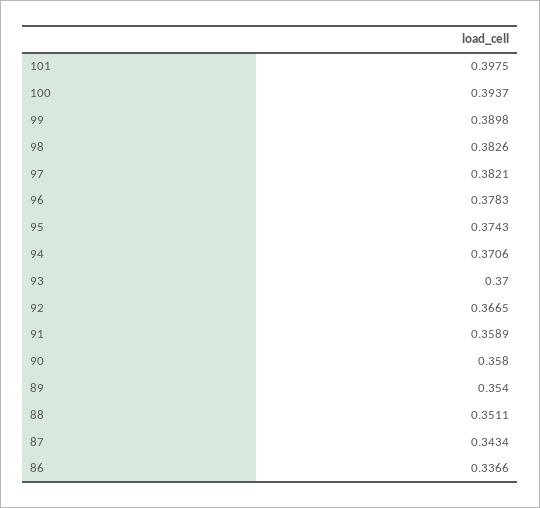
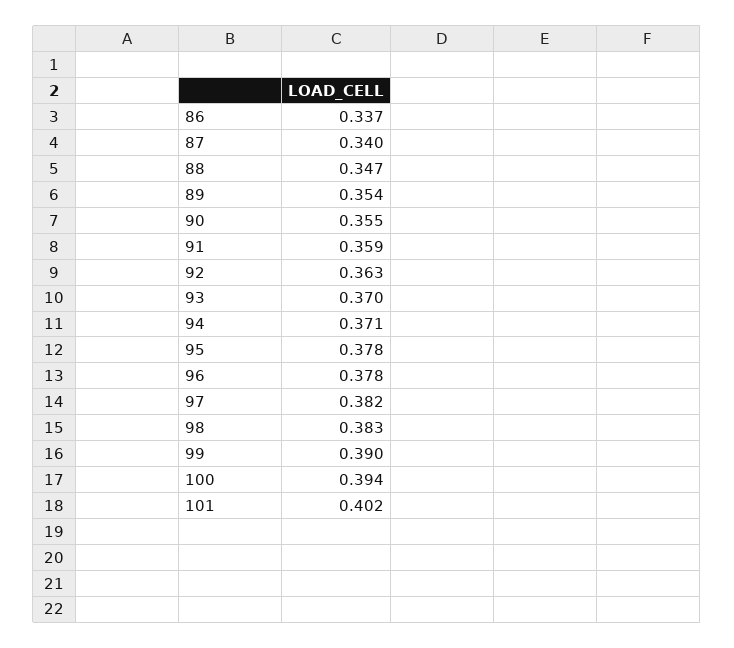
101: 0.3975 -> 0.402
95: 0.3743 -> 0.378
92: 0.3665 -> 0.363
90: 0.358 -> 0.355
88: 0.3511 -> 0.347
87: 0.3434 -> 0.34

